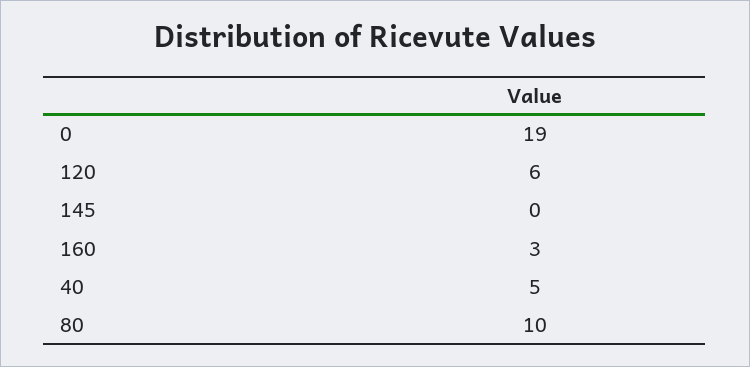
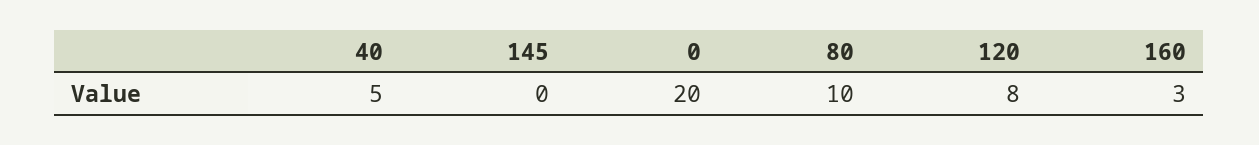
0: 19 -> 20
120: 6 -> 8

